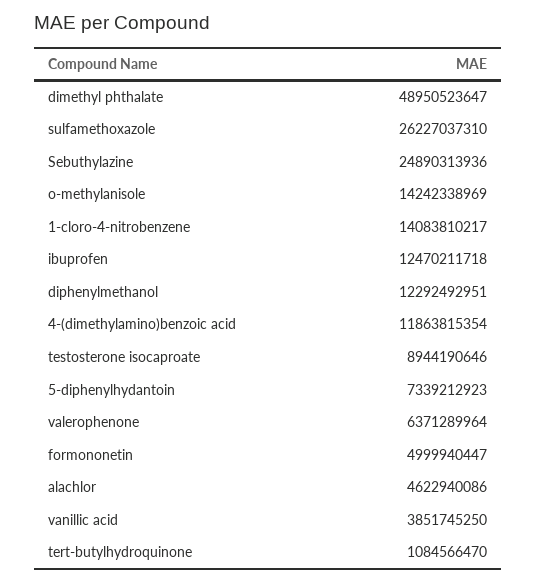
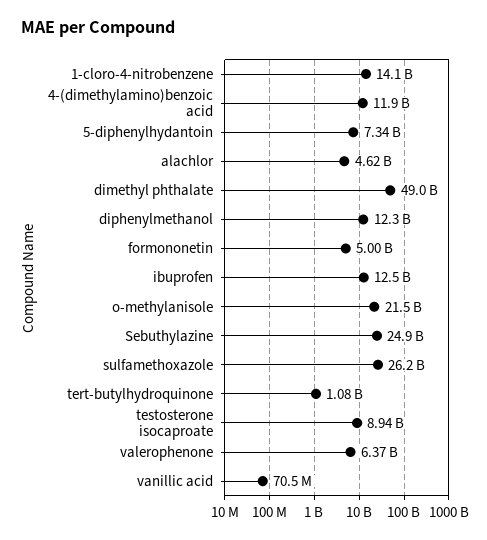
o-methylanisole: 14242338969 -> 21500000000
vanillic acid: 3851745250 -> 70500000

